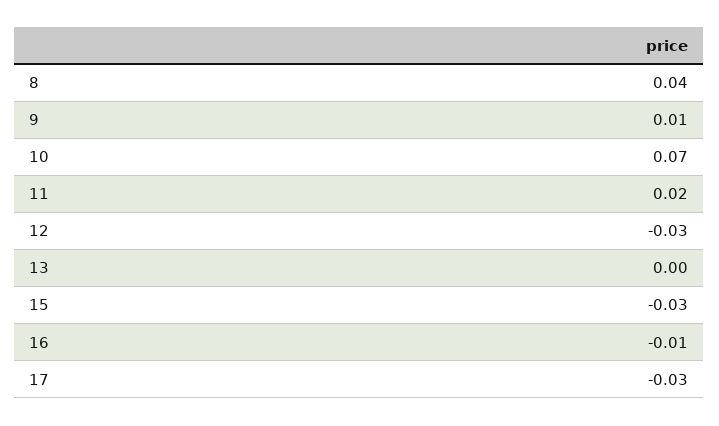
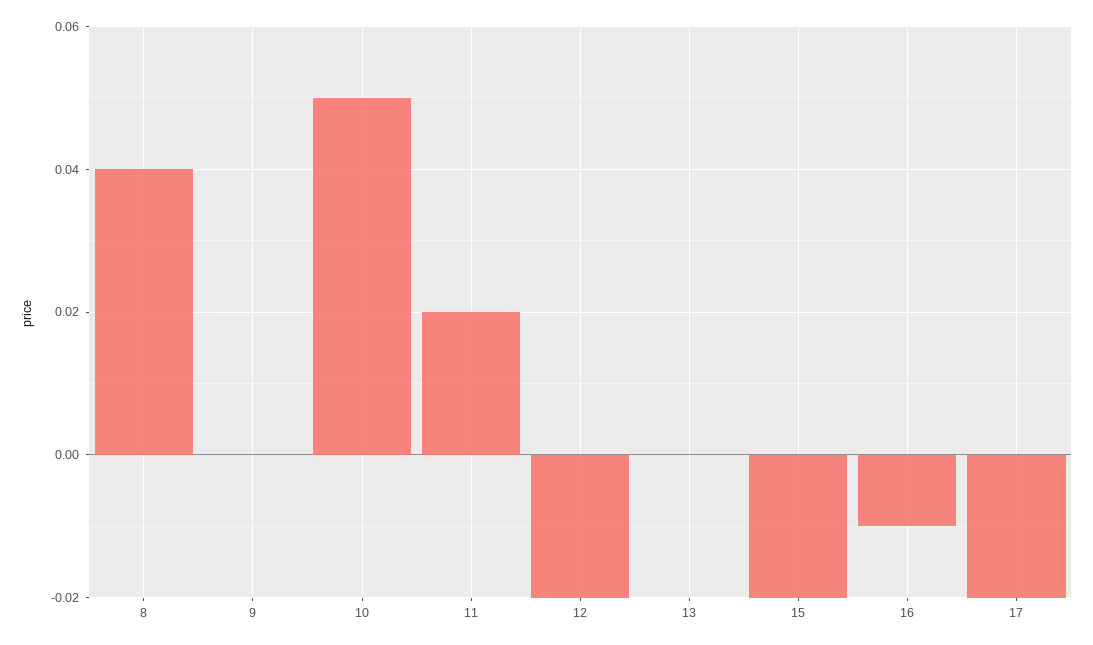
9: 0.01 -> 0
10: 0.07 -> 0.05
12: -0.03 -> -0.02
15: -0.03 -> -0.02
17: -0.03 -> -0.02

